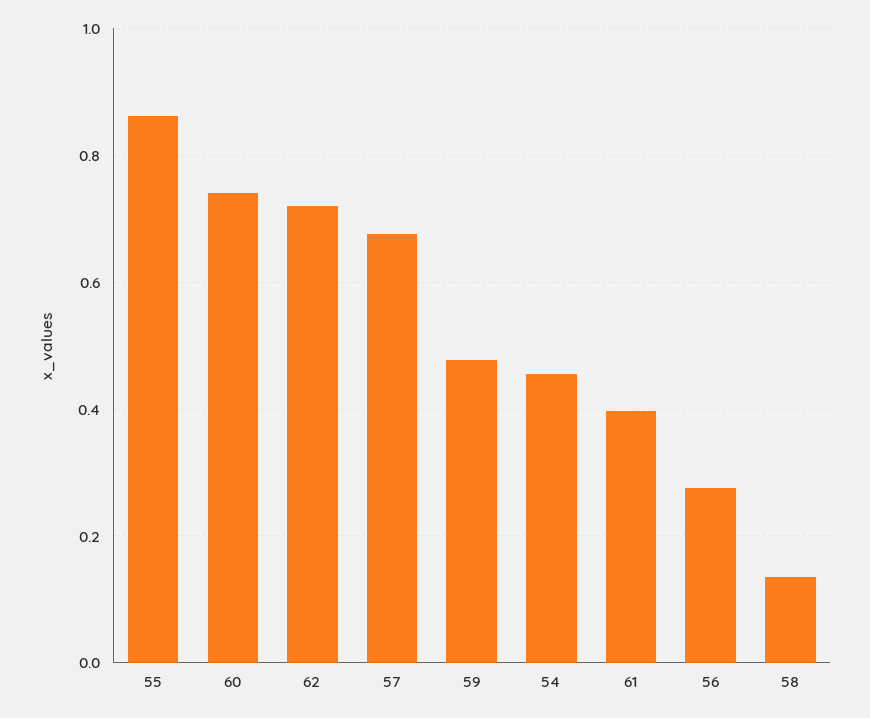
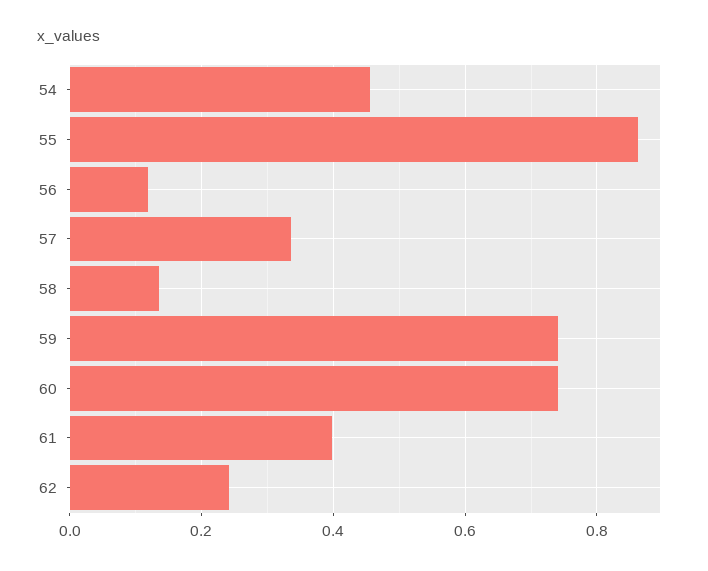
62: 0.72 -> 0.24
57: 0.68 -> 0.34
59: 0.48 -> 0.74
56: 0.28 -> 0.12

